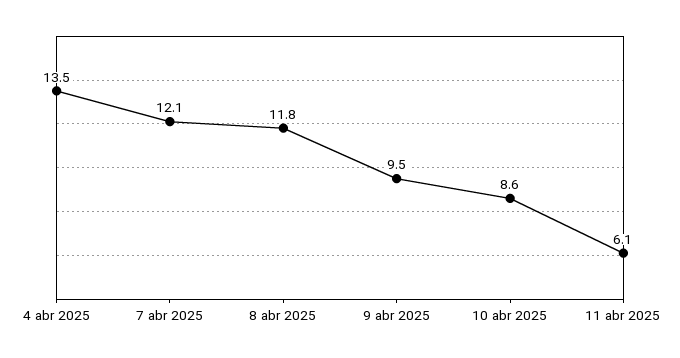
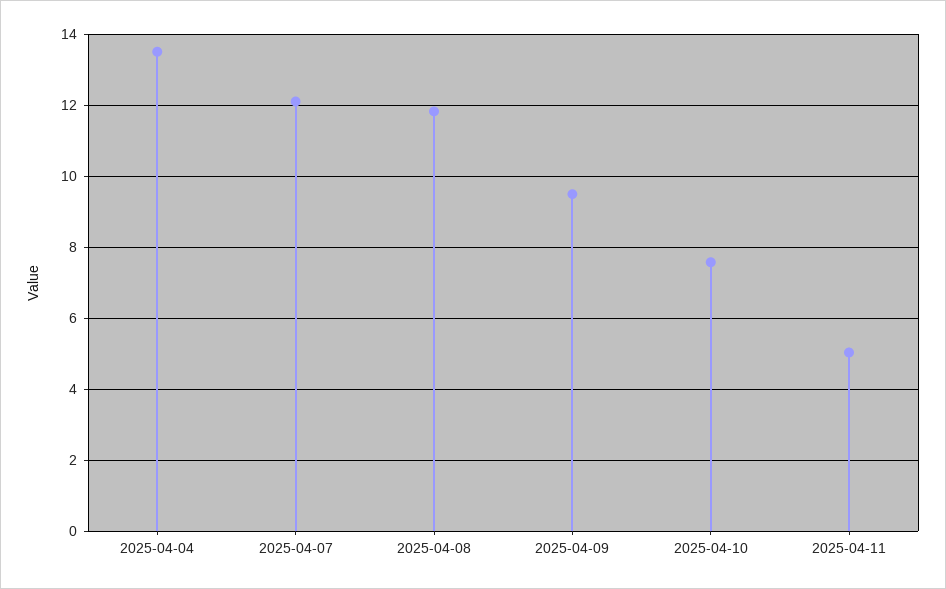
10 abr 2025: 8.6 -> 7.6
11 abr 2025: 6.1 -> 5

